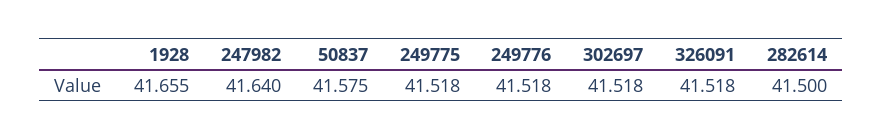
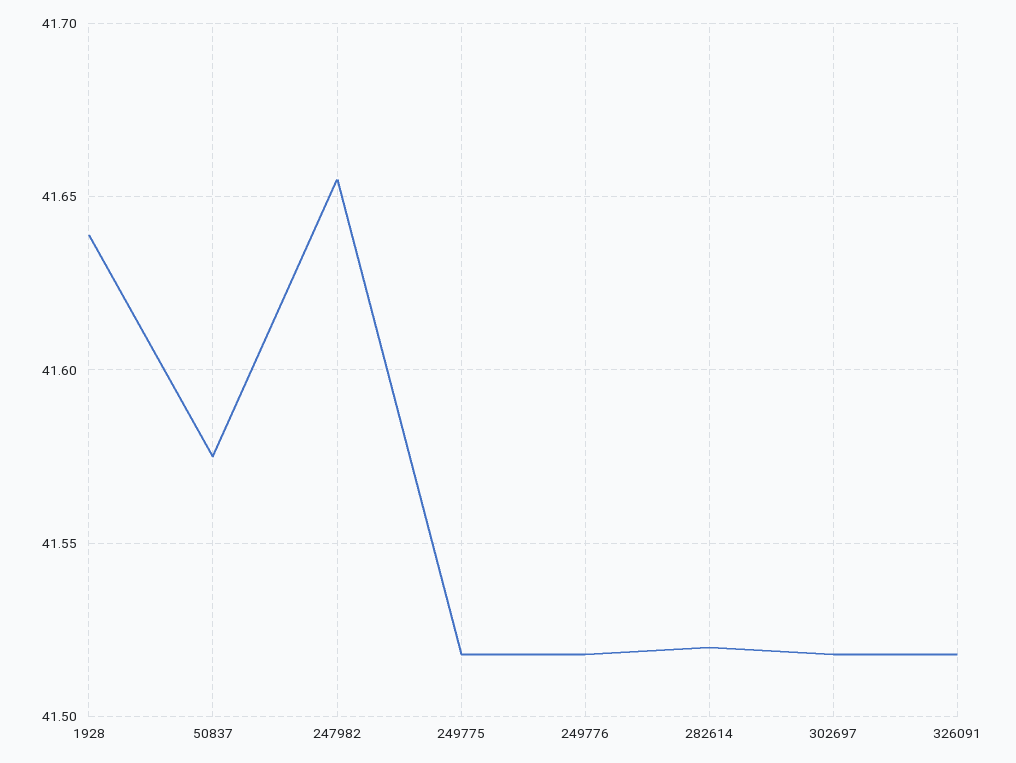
1928: 41.655 -> 41.64
247982: 41.64 -> 41.655
282614: 41.5 -> 41.52

